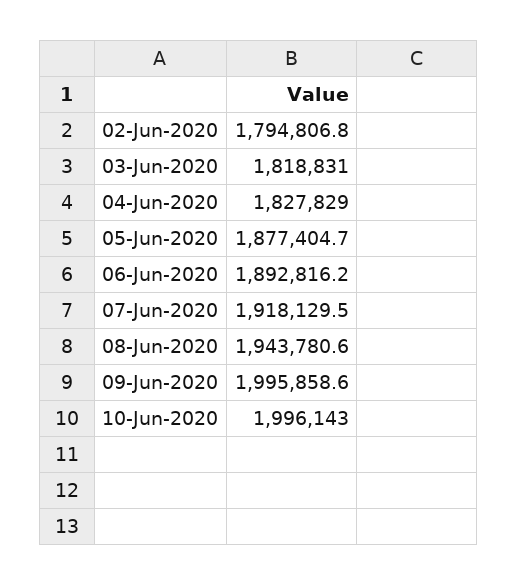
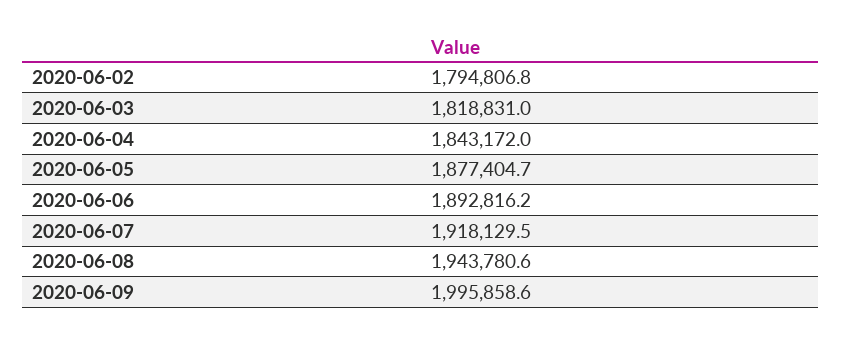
04-Jun-2020: 1827829 -> 1843172
10-Jun-2020: 1996143 -> none

